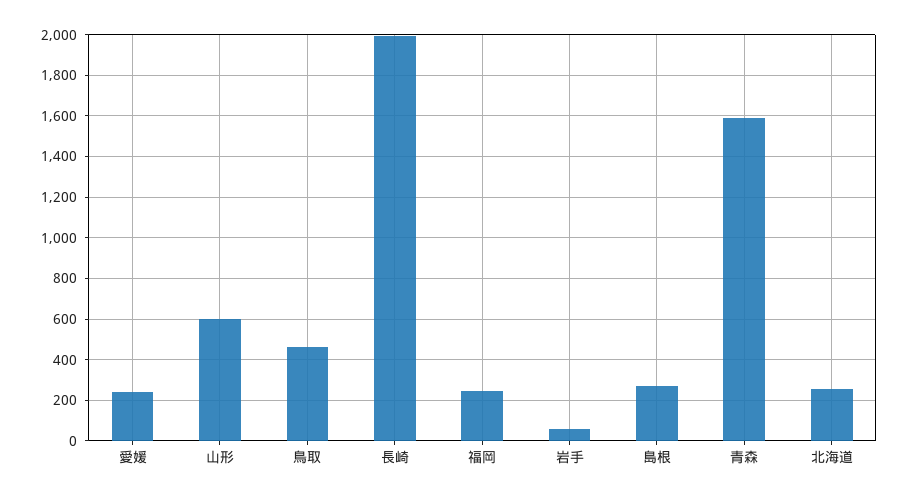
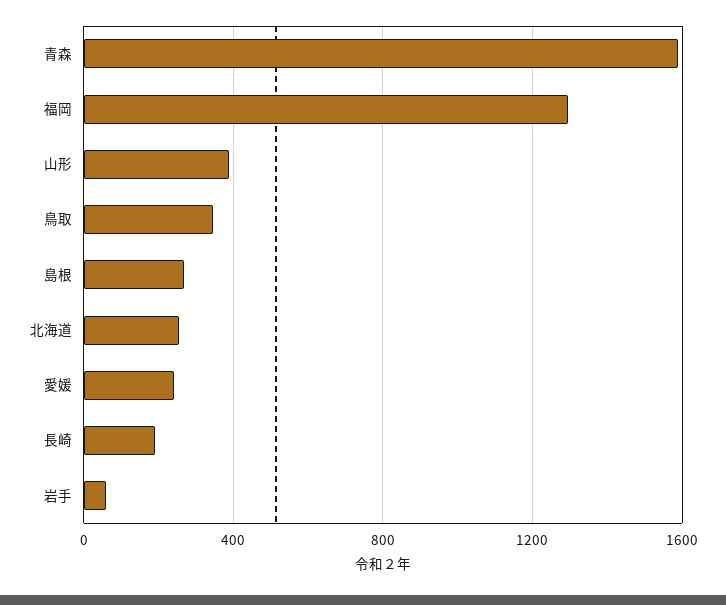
山形: 600 -> 400
鳥取: 450 -> 350
長崎: 2000 -> 200
福岡: 250 -> 1300

